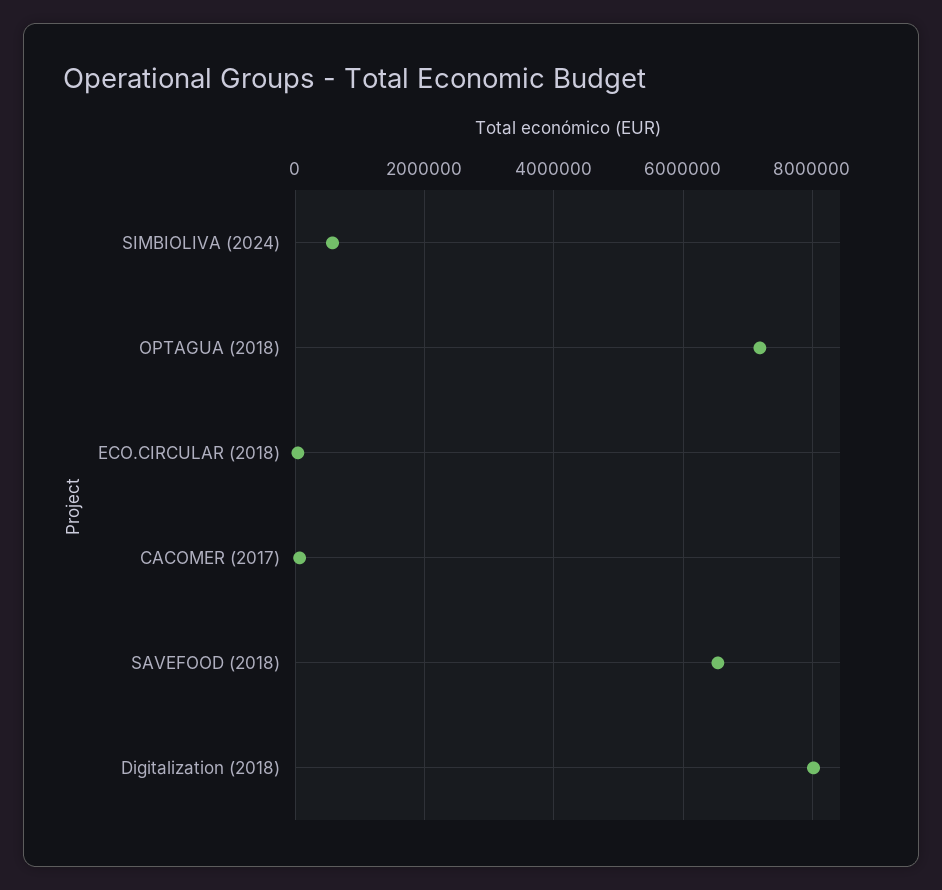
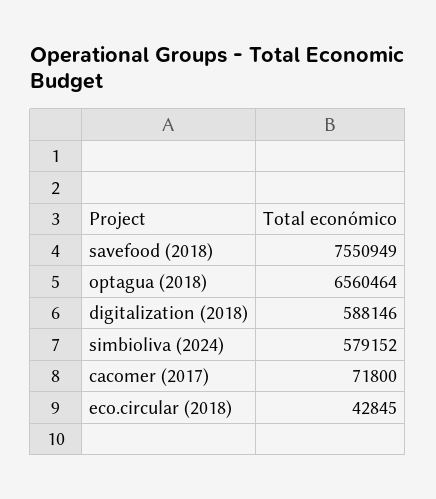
OPTAGUA (2018): 7200000 -> 6560464
SAVEFOOD (2018): 6600000 -> 7550949
Digitalization (2018): 8000000 -> 588146

